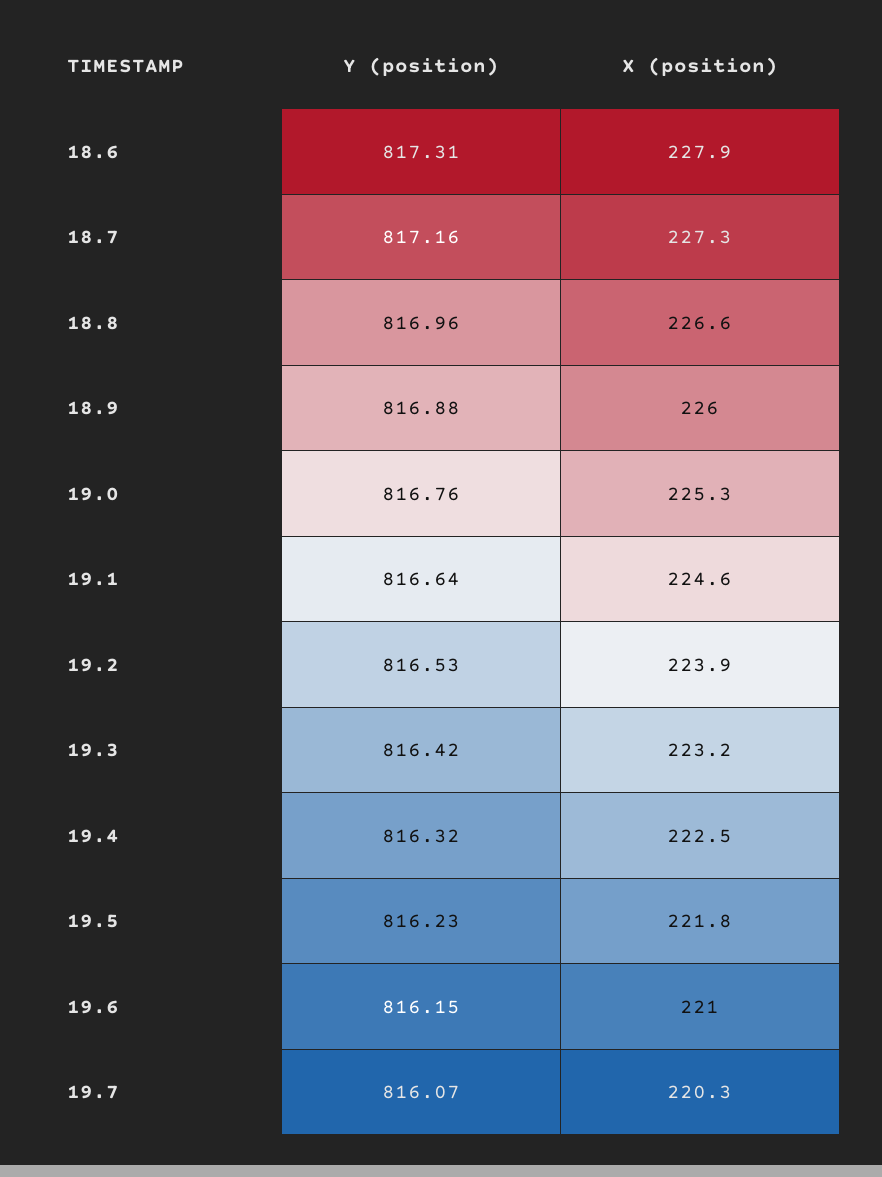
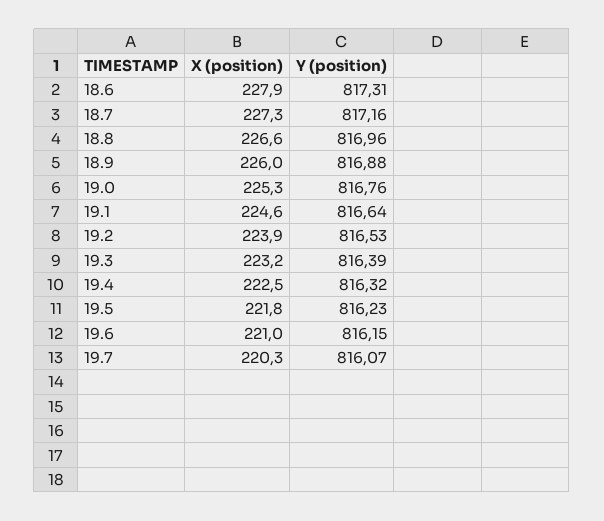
Y (position), 19.3: 816.42 -> 816.39

